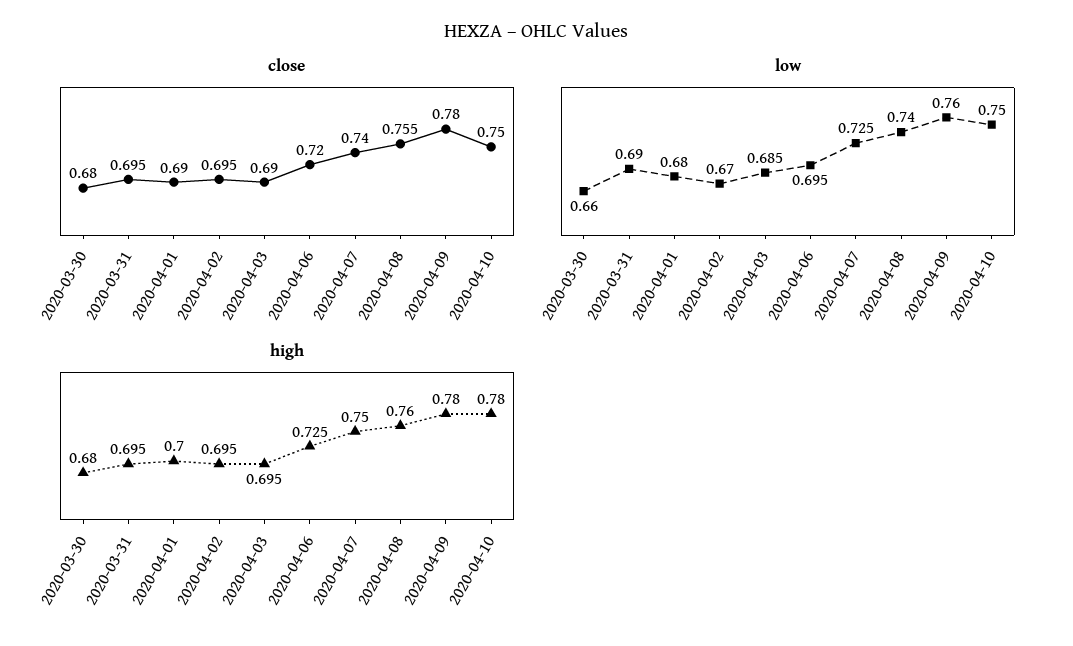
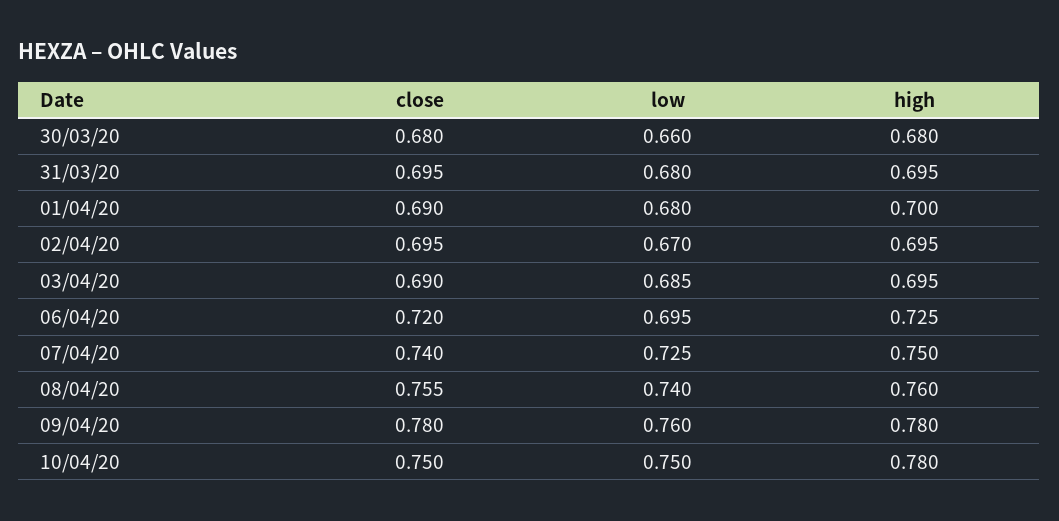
low, 2020-03-31: 0.69 -> 0.68

